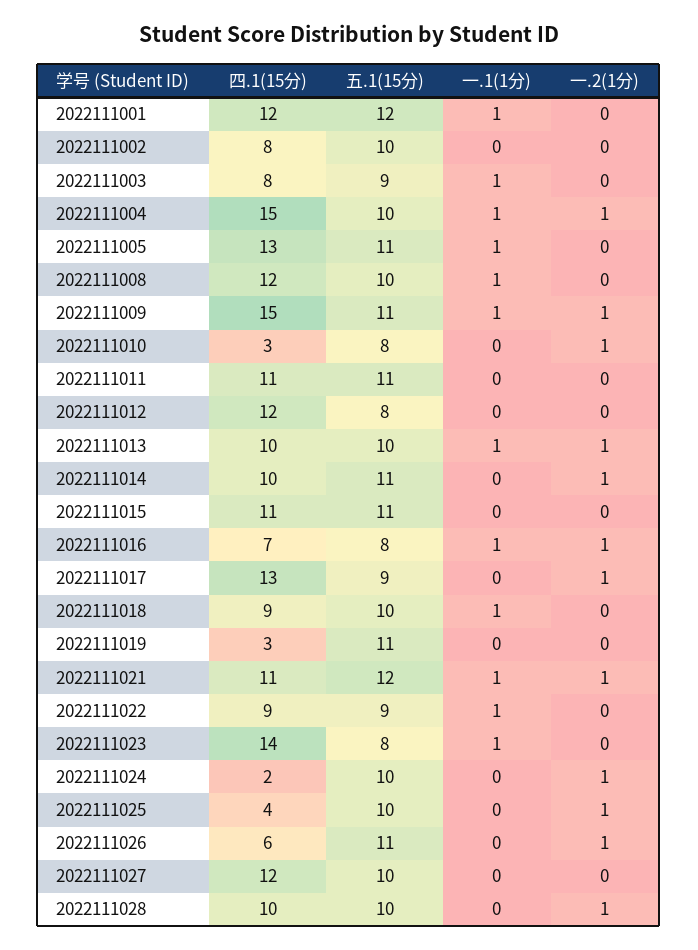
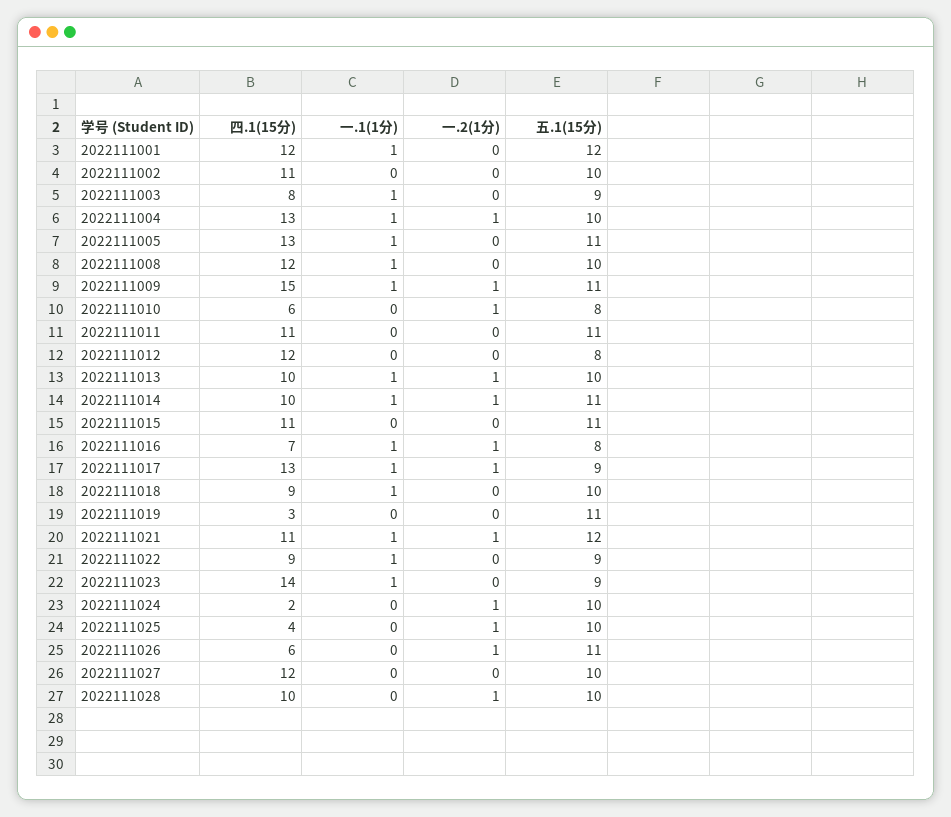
四.1(15分), 2022111002: 8 -> 11
四.1(15分), 2022111004: 15 -> 13
四.1(15分), 2022111010: 3 -> 6
一.1(1分), 2022111014: 0 -> 1
一.1(1分), 2022111017: 0 -> 1
五.1(15分), 2022111023: 8 -> 9

